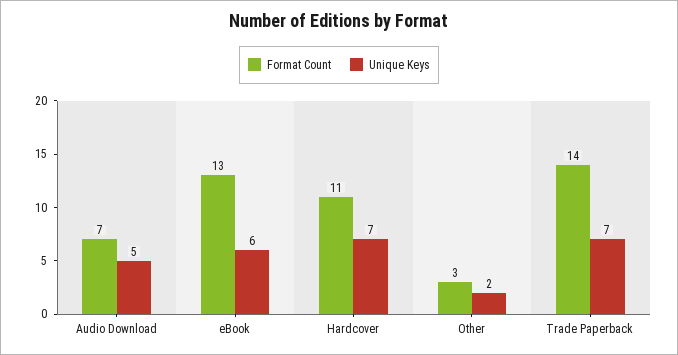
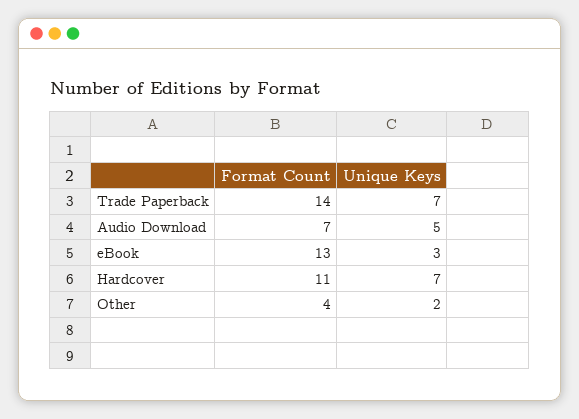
Unique Keys, eBook: 6 -> 3
Format Count, Other: 3 -> 4

